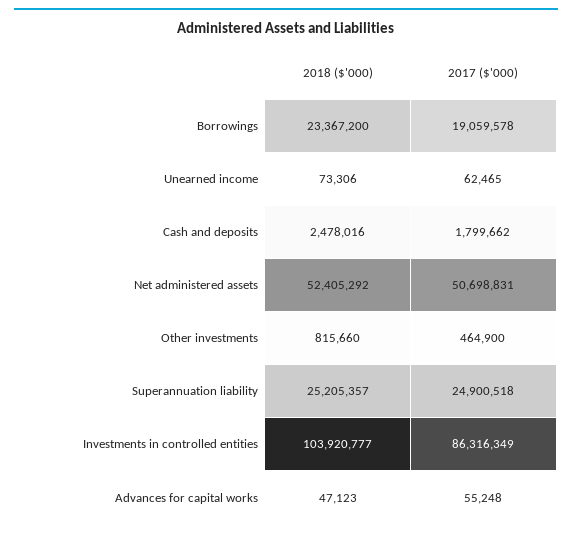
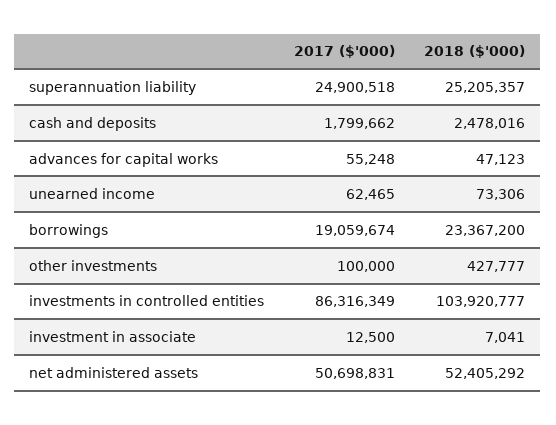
2017 ($'000), Borrowings: 19059578 -> 19059674
2018 ($'000), Other investments: 815660 -> 427777
2017 ($'000), Other investments: 464900 -> 100000
2017 ($'000), investment in associate: none -> 12500
2018 ($'000), investment in associate: none -> 7041

